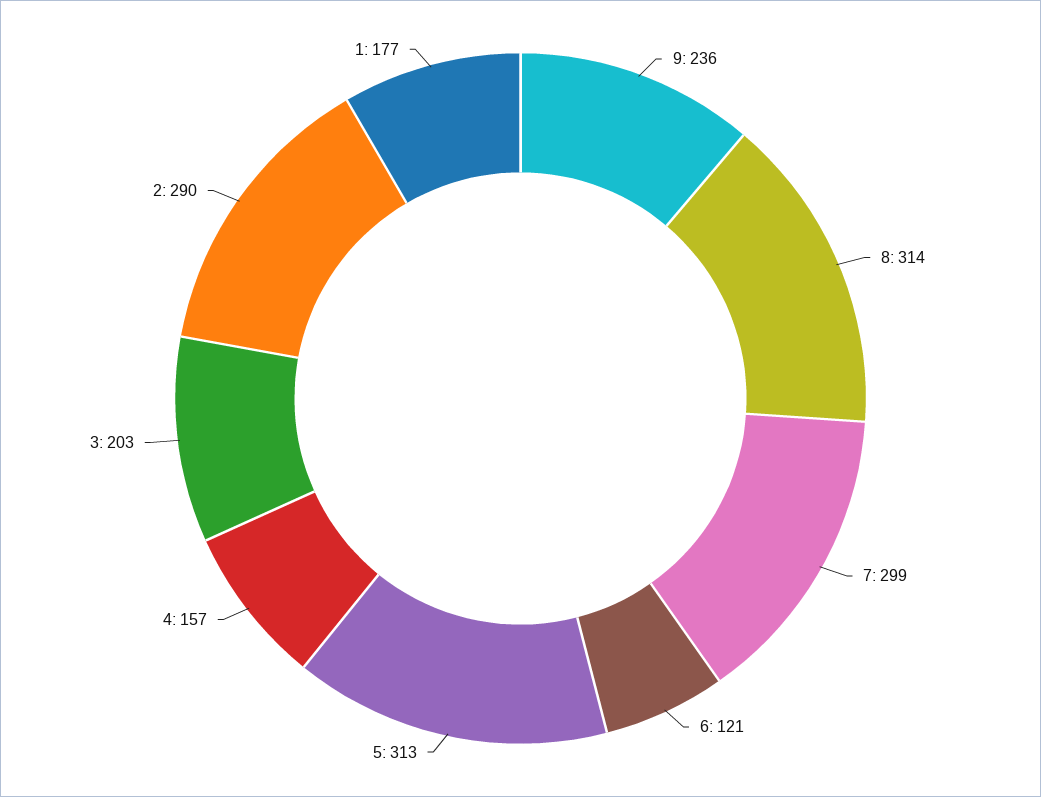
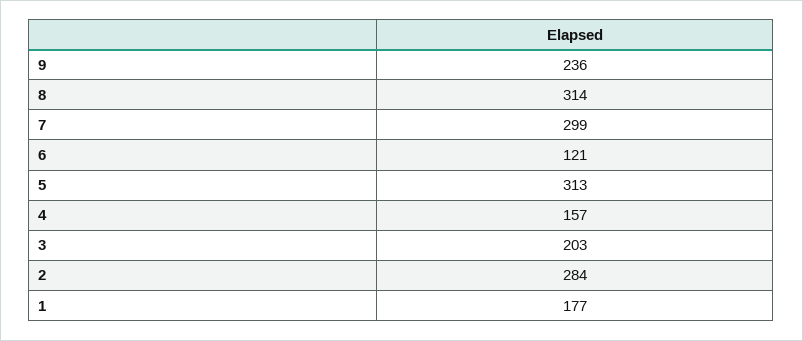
2: 290 -> 284

